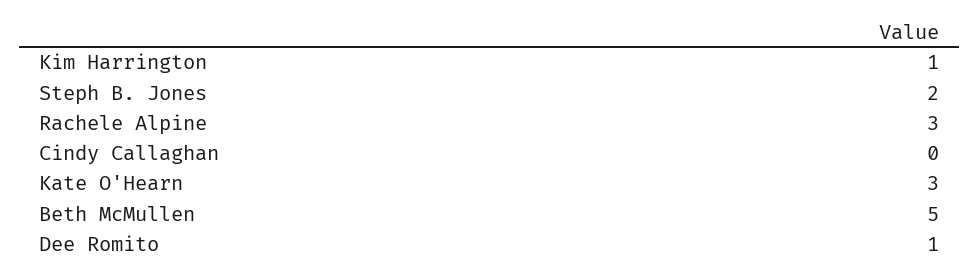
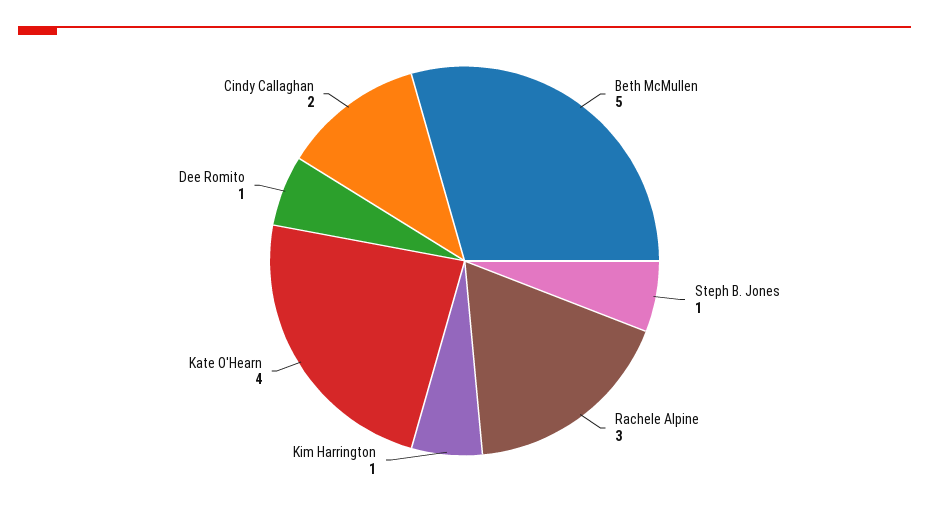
Steph B. Jones: 2 -> 1
Cindy Callaghan: 0 -> 2
Kate O'Hearn: 3 -> 4

